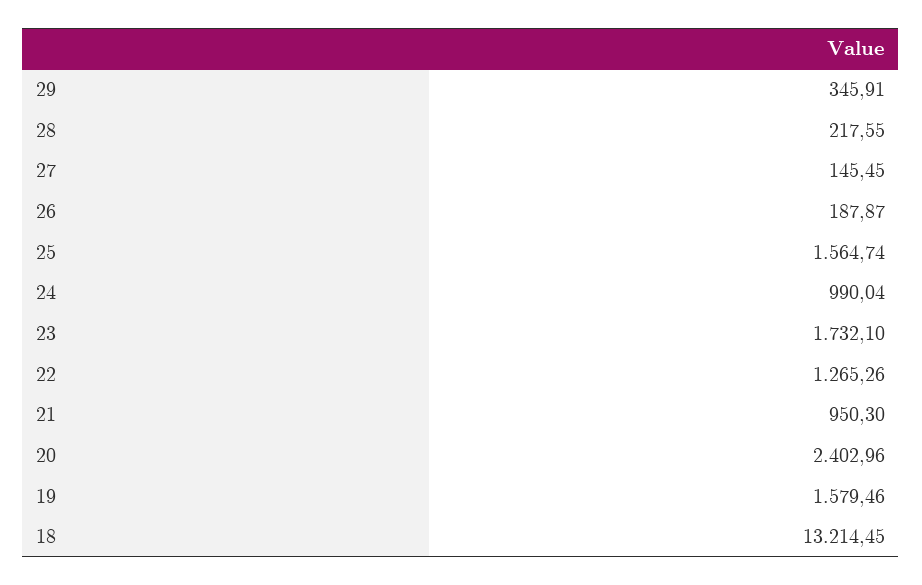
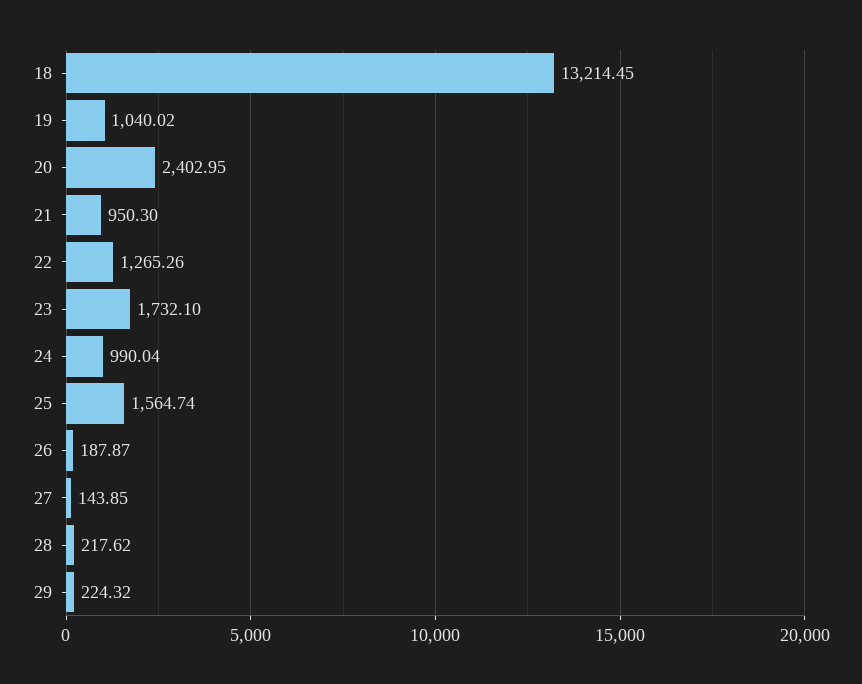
29: 345.91 -> 224.32
28: 217.55 -> 217.62
27: 145.45 -> 143.85
20: 2402.96 -> 2402.95
19: 1579.46 -> 1040.02

